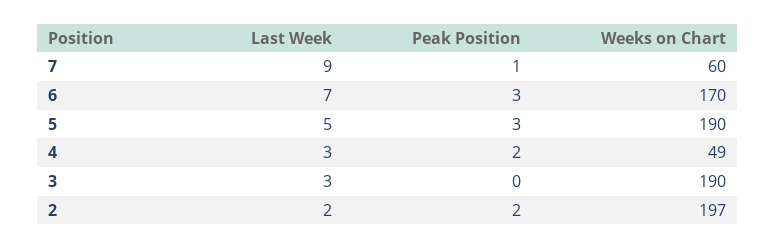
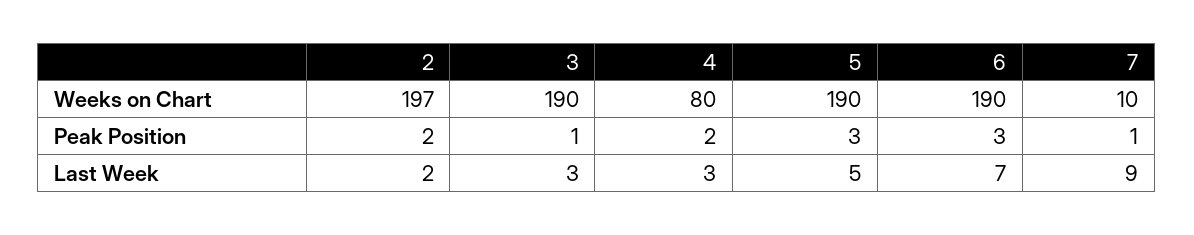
Weeks on Chart, 7: 60 -> 10
Weeks on Chart, 6: 170 -> 190
Weeks on Chart, 4: 49 -> 80
Peak Position, 3: 0 -> 1

